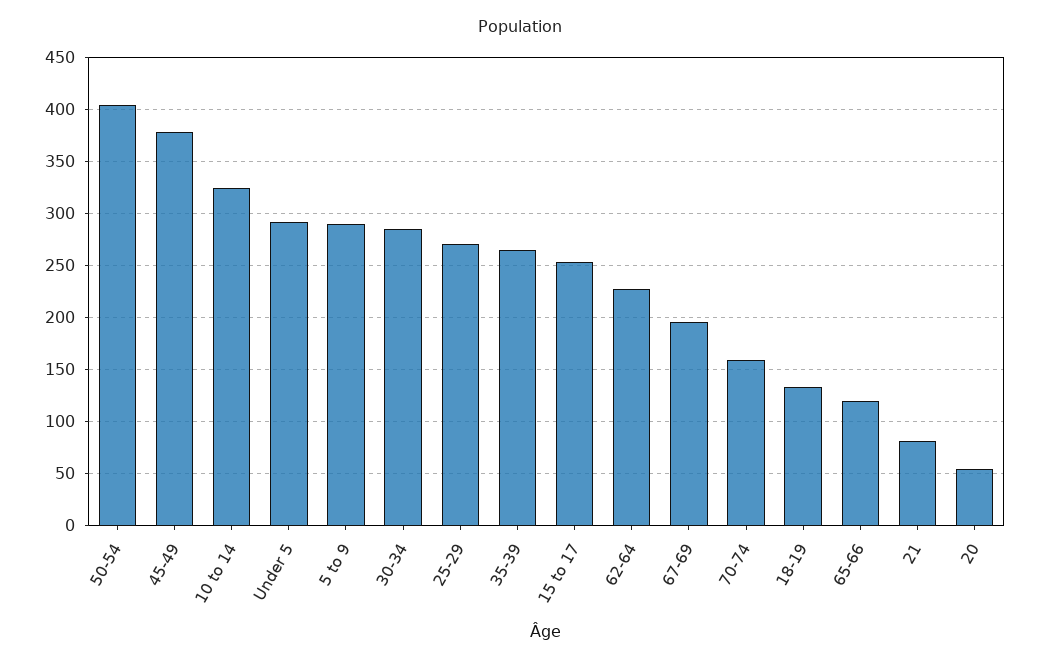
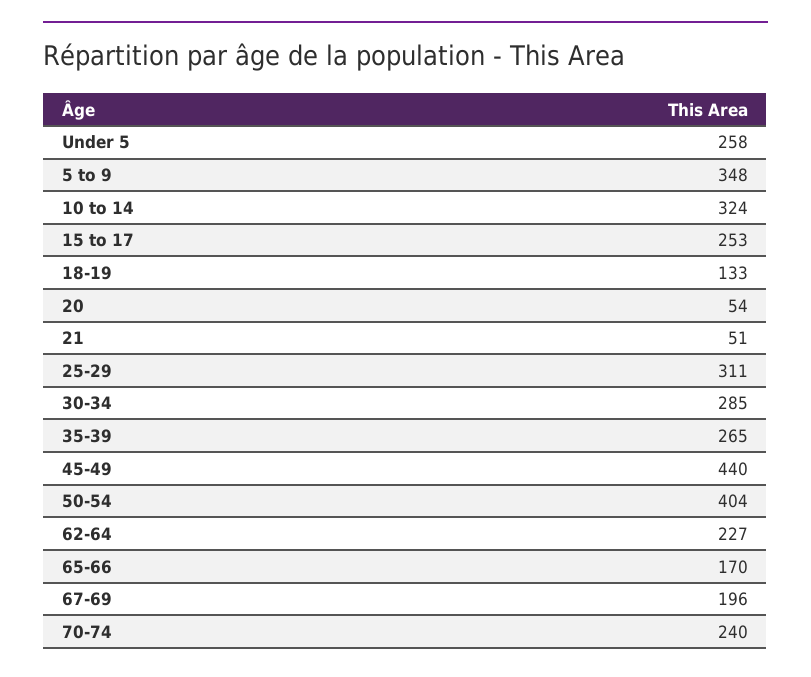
45-49: 380 -> 440
Under 5: 290 -> 258
5 to 9: 290 -> 348
25-29: 270 -> 311
70-74: 160 -> 240
65-66: 120 -> 170
21: 80 -> 51

